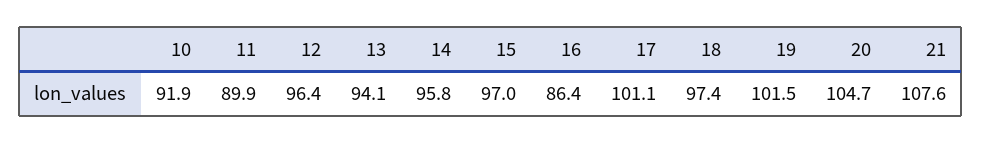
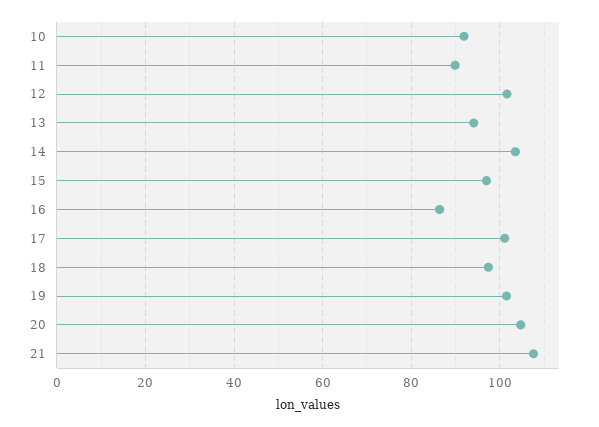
12: 96.4 -> 102
14: 95.8 -> 104

